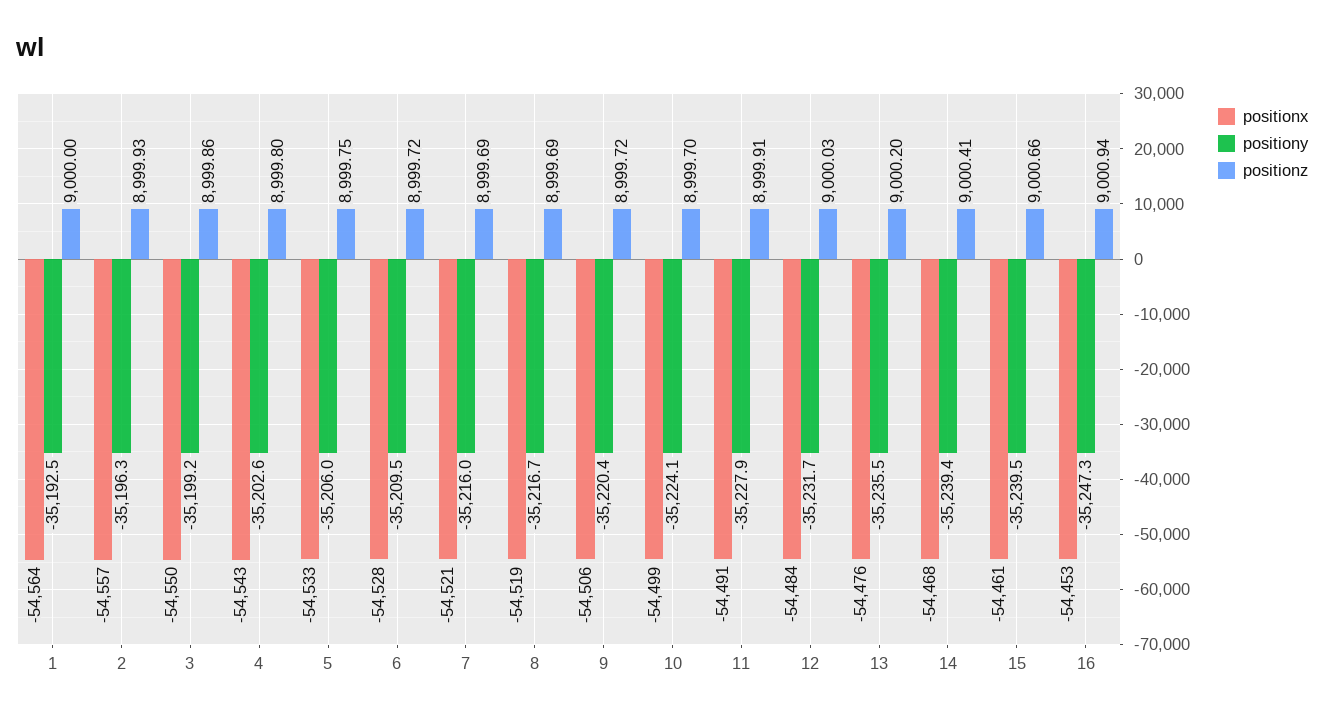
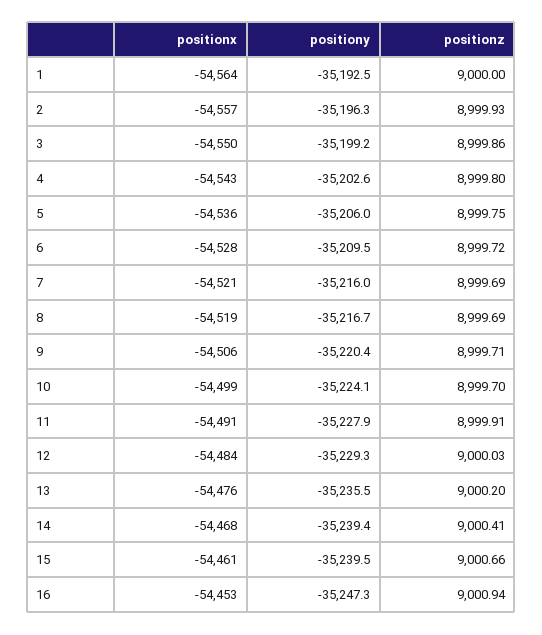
positionx, 5: -54533 -> -54536
positionz, 9: 8999.72 -> 8999.71
positiony, 12: -35231.7 -> -35229.3

